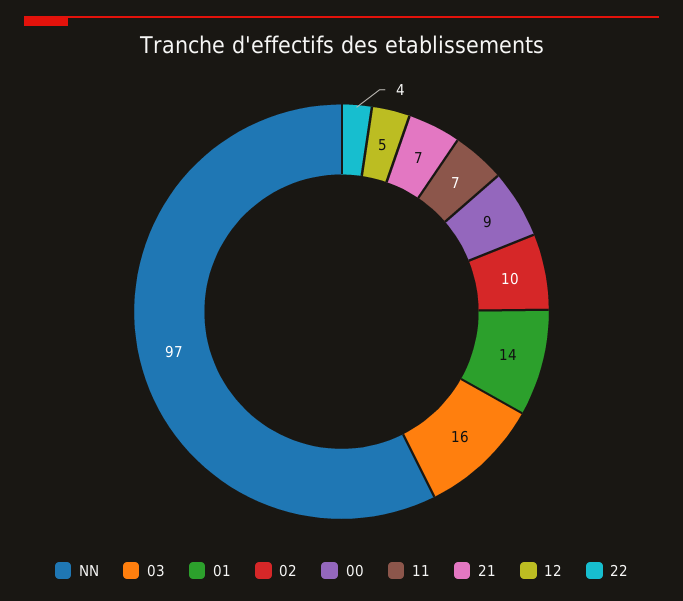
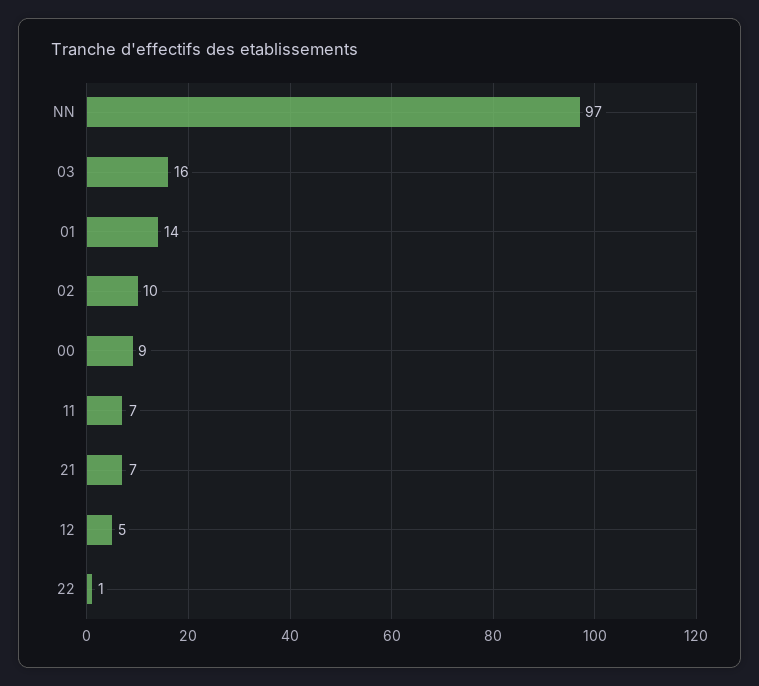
22: 4 -> 1

